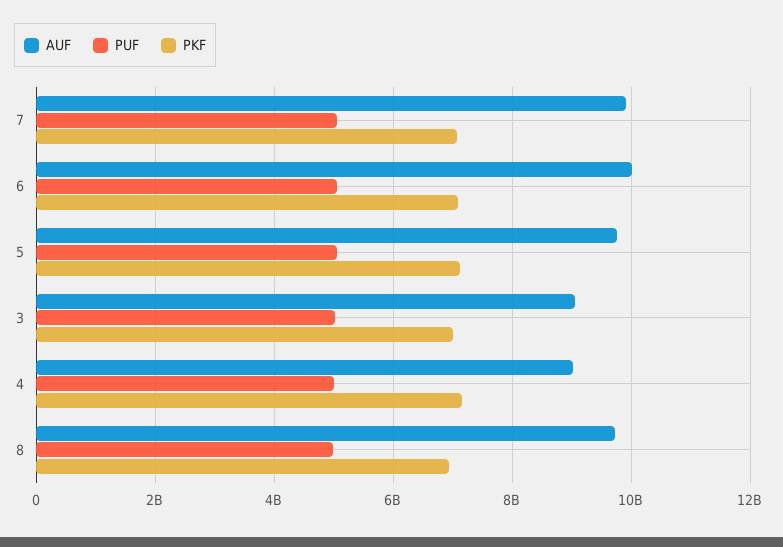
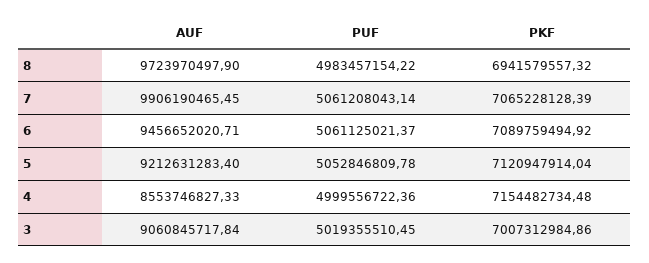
AUF, 6: 10000000000 -> 9456652020.71
AUF, 5: 9800000000 -> 9212631283.4
AUF, 4: 9000000000 -> 8553746827.33

